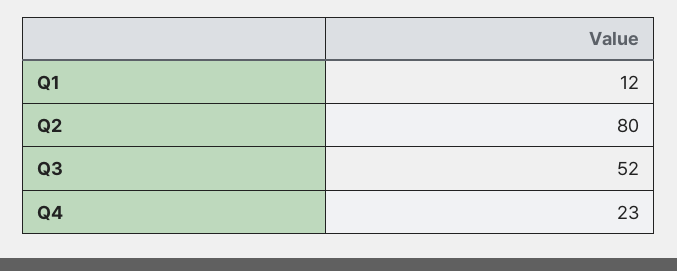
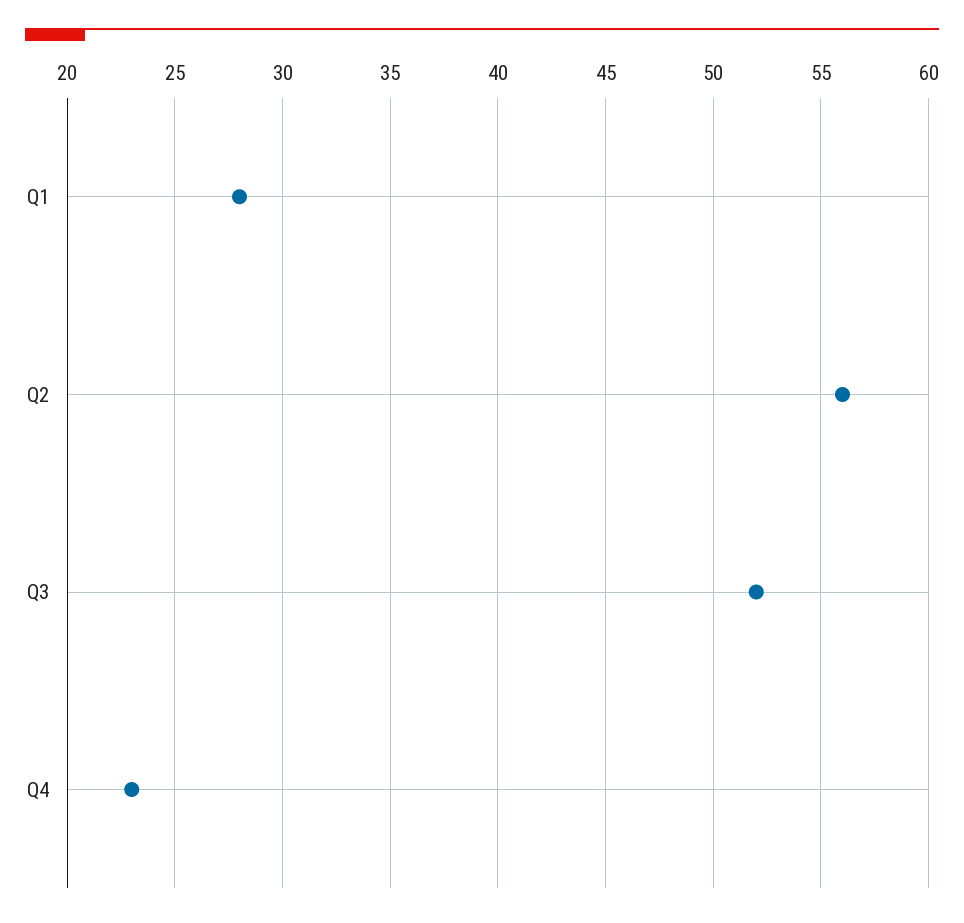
Q1: 12 -> 28
Q2: 80 -> 56

